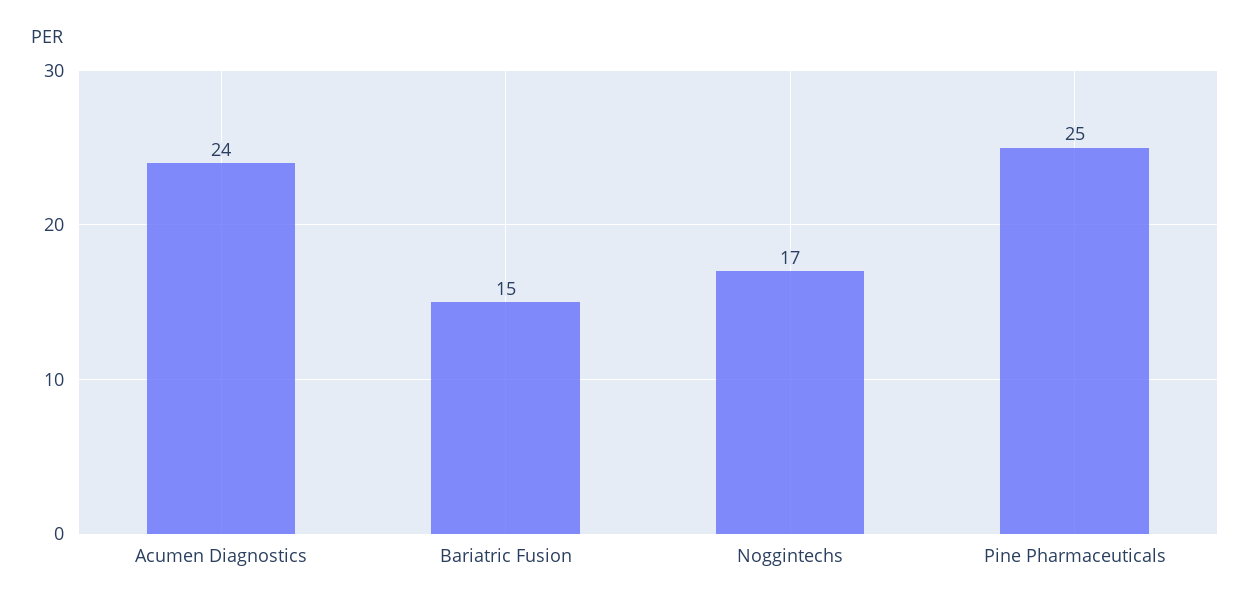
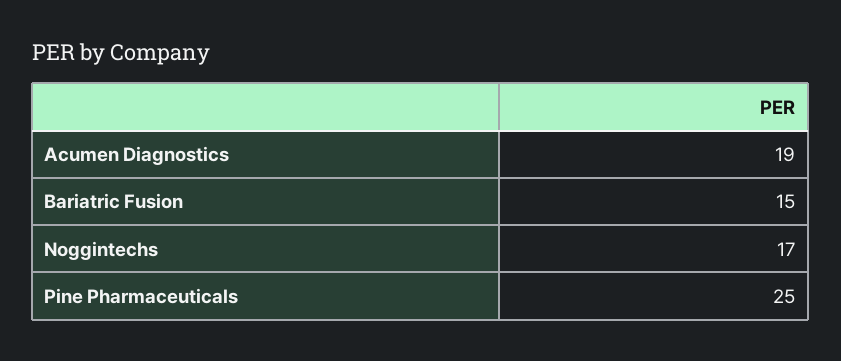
Acumen Diagnostics: 24 -> 19

